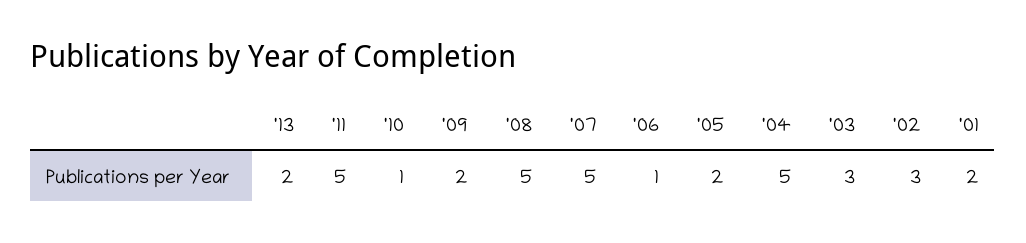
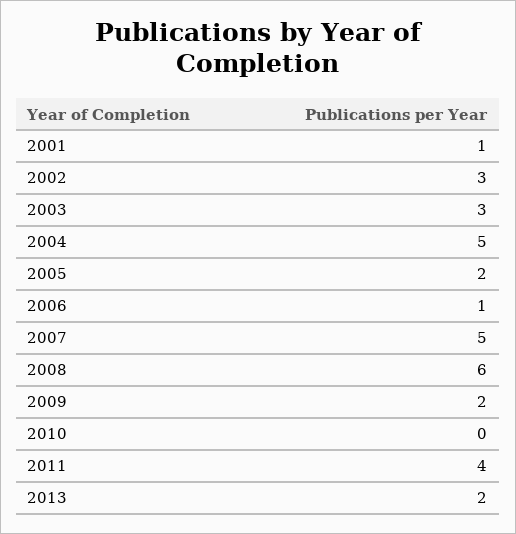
'11: 5 -> 4
'10: 1 -> 0
'08: 5 -> 6
'01: 2 -> 1

